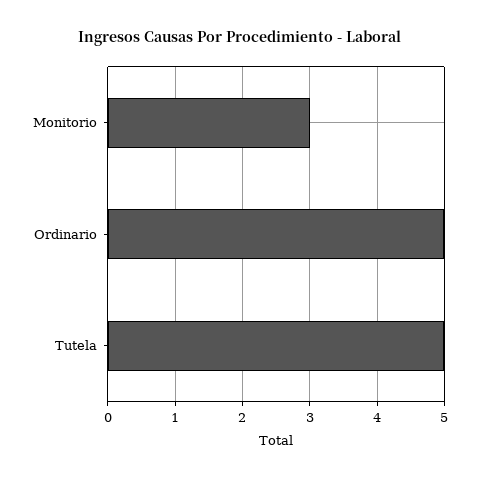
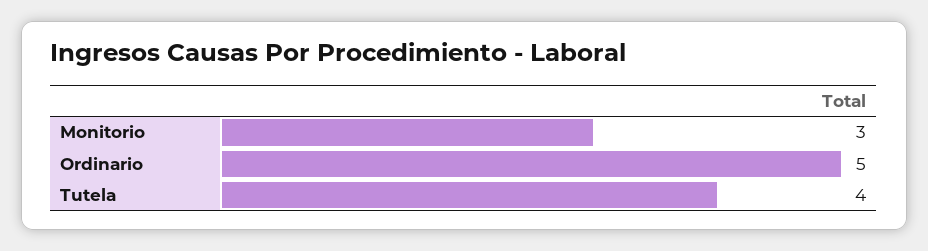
Tutela: 5 -> 4

